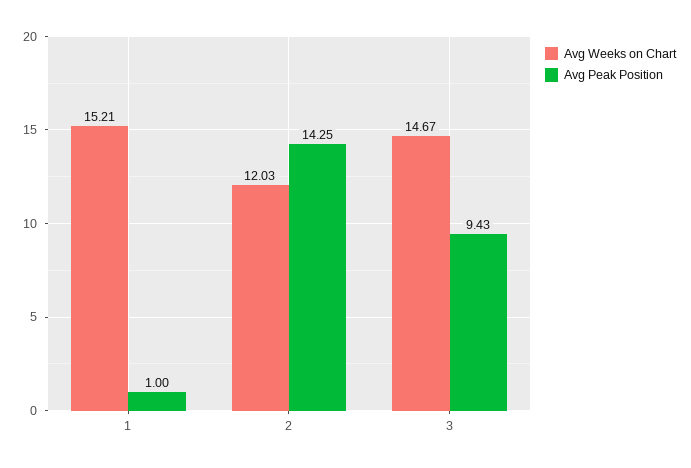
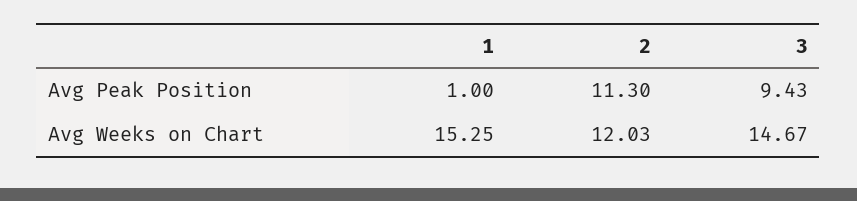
Avg Weeks on Chart, 1: 15.21 -> 15.25
Avg Peak Position, 2: 14.25 -> 11.3

